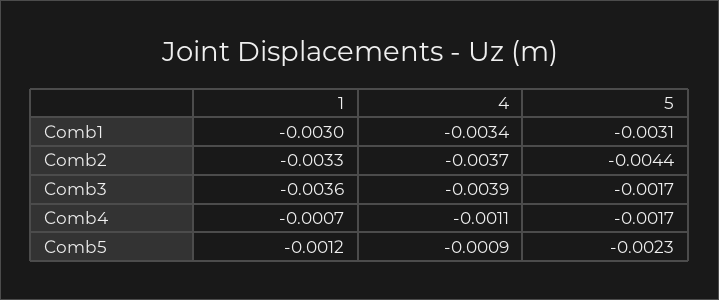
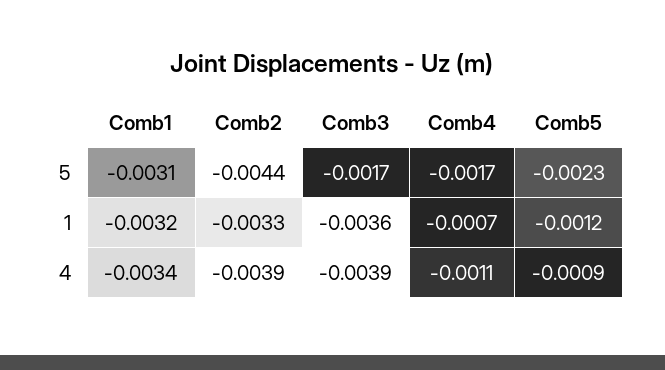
1, Comb1: -0.003 -> -0.0032
4, Comb2: -0.0037 -> -0.0039

